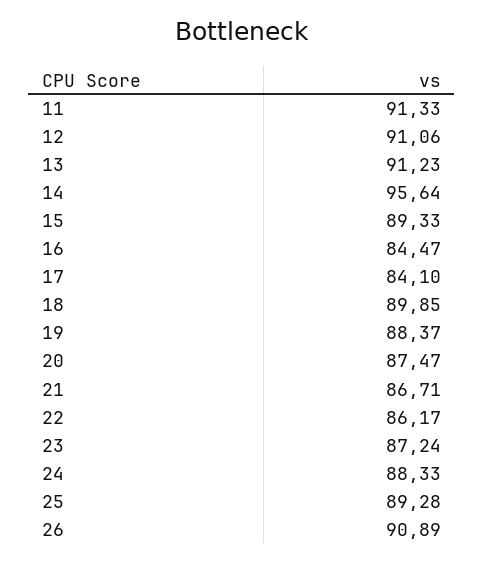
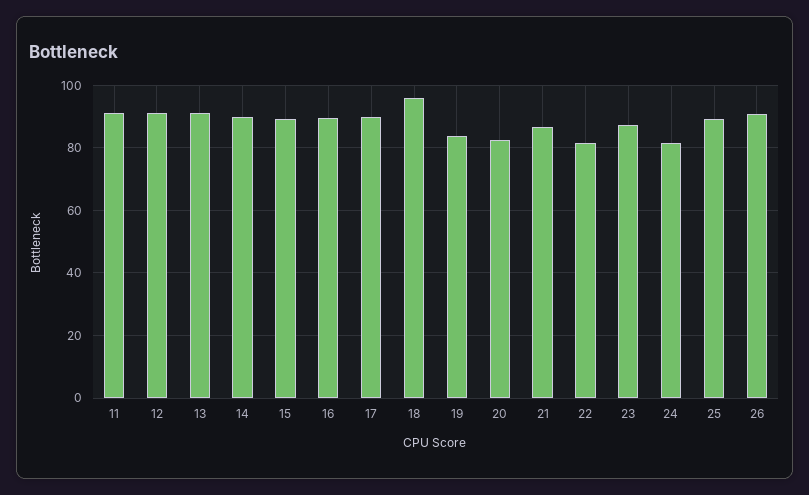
14: 95.64 -> 90
16: 84.47 -> 90
17: 84.1 -> 90
18: 89.85 -> 96
19: 88.37 -> 84
20: 87.47 -> 82
22: 86.17 -> 82
24: 88.33 -> 82

